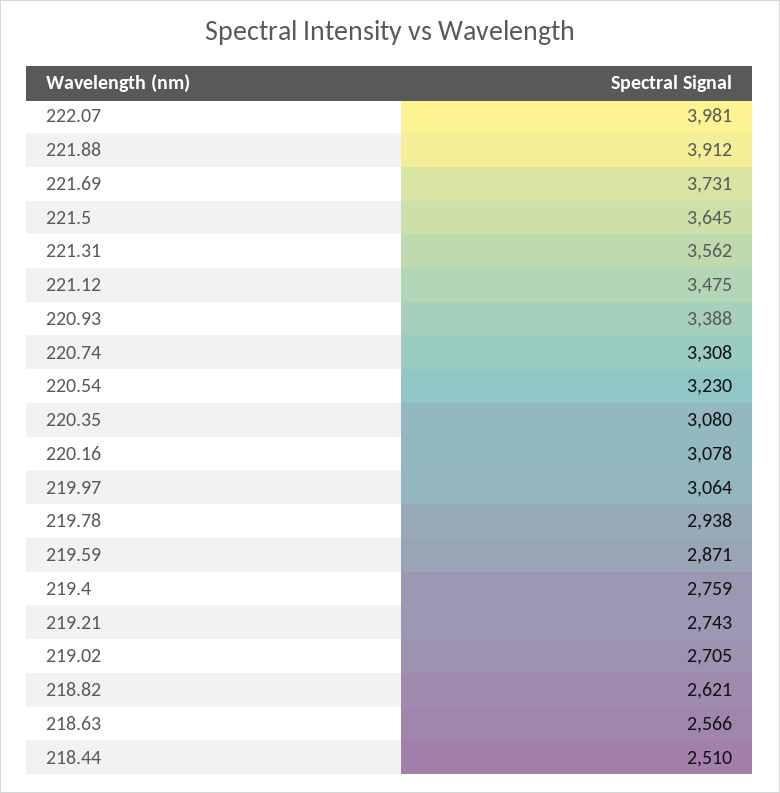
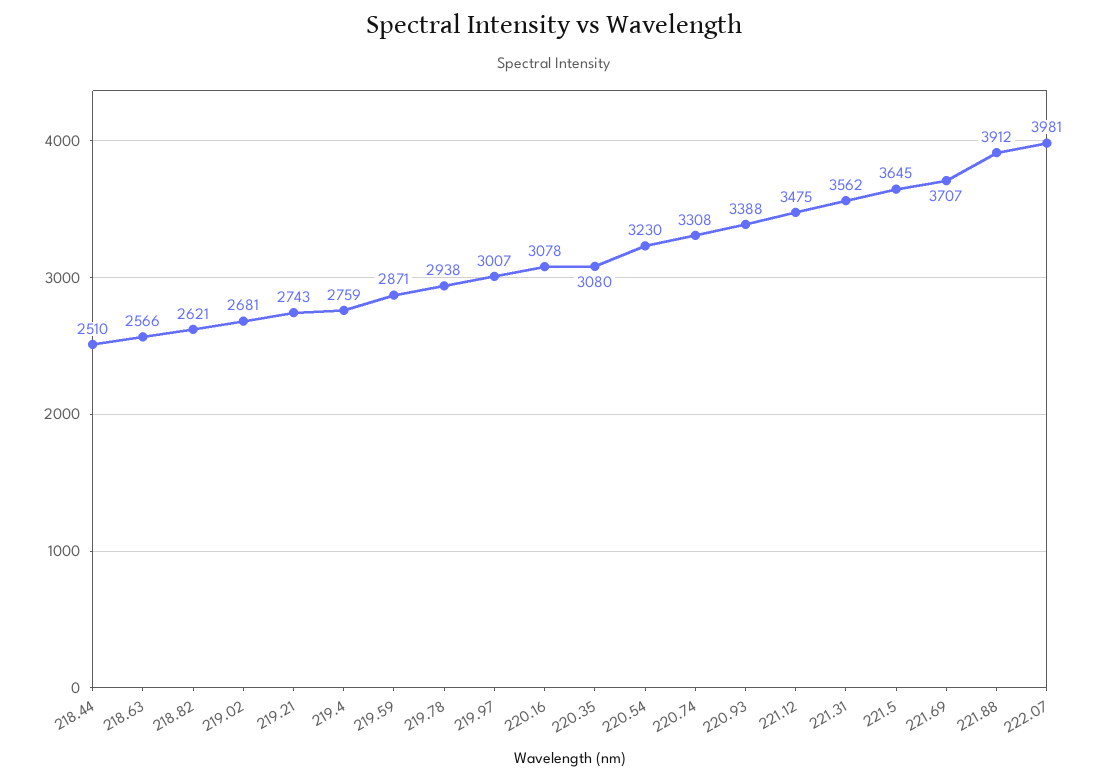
221.69: 3731 -> 3707
219.97: 3064 -> 3007
219.02: 2705 -> 2681

